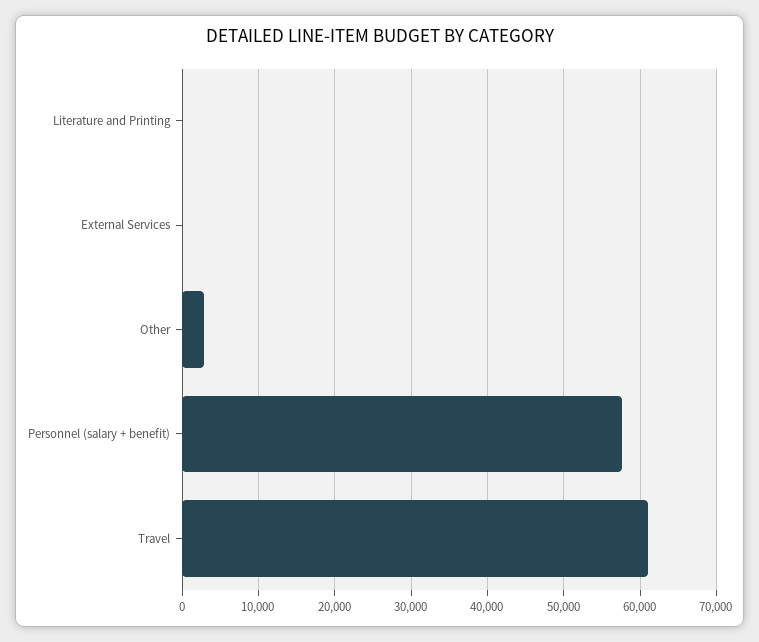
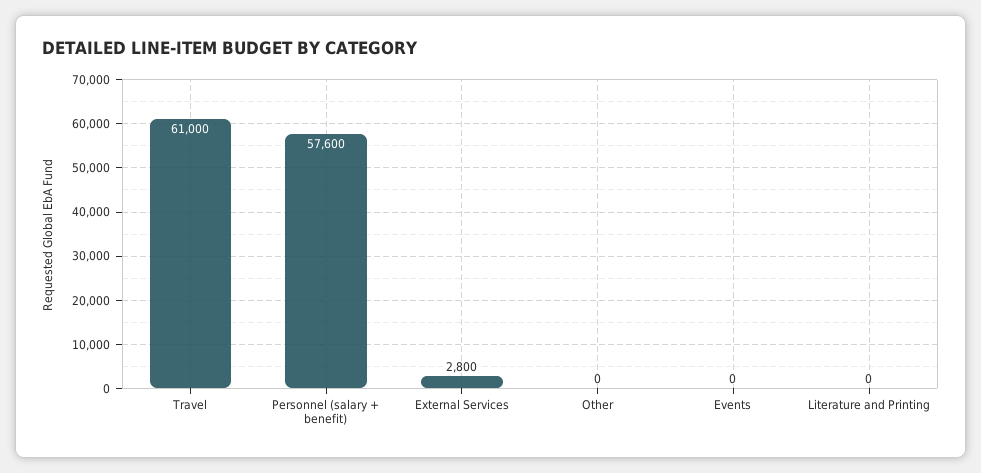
External Services: 0 -> 2800
Other: 3000 -> 0
Events: none -> 0

